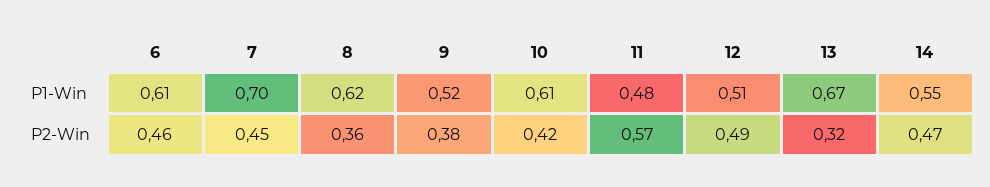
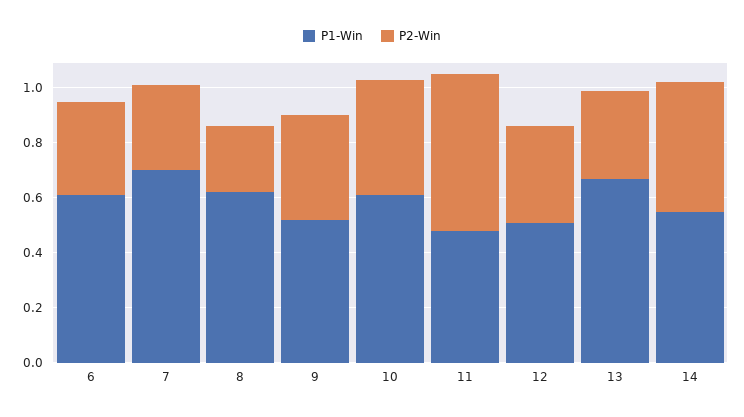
P2-Win, 6: 0.46 -> 0.35
P2-Win, 7: 0.45 -> 0.3
P2-Win, 8: 0.36 -> 0.25
P2-Win, 12: 0.49 -> 0.35

